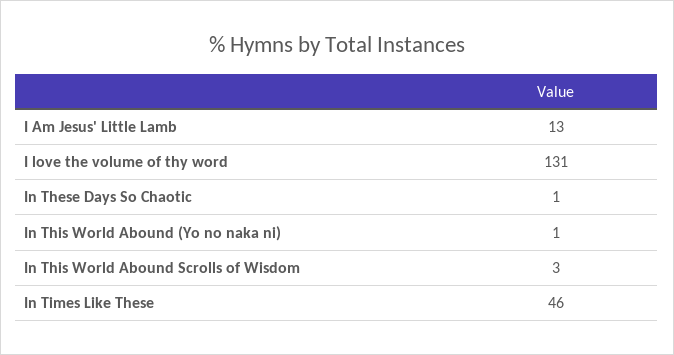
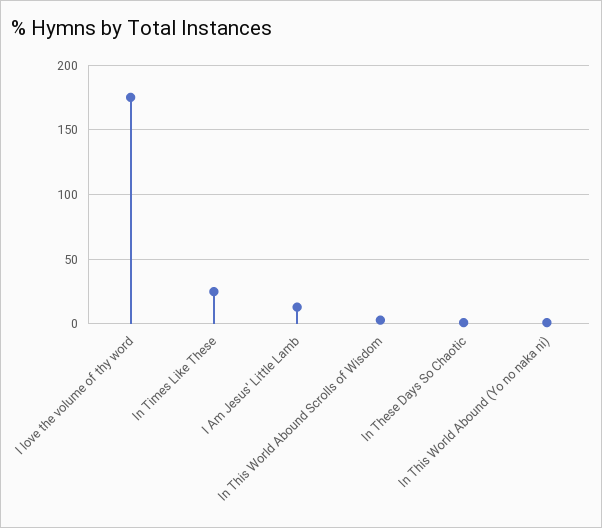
I love the volume of thy word: 131 -> 175
In Times Like These: 46 -> 25

